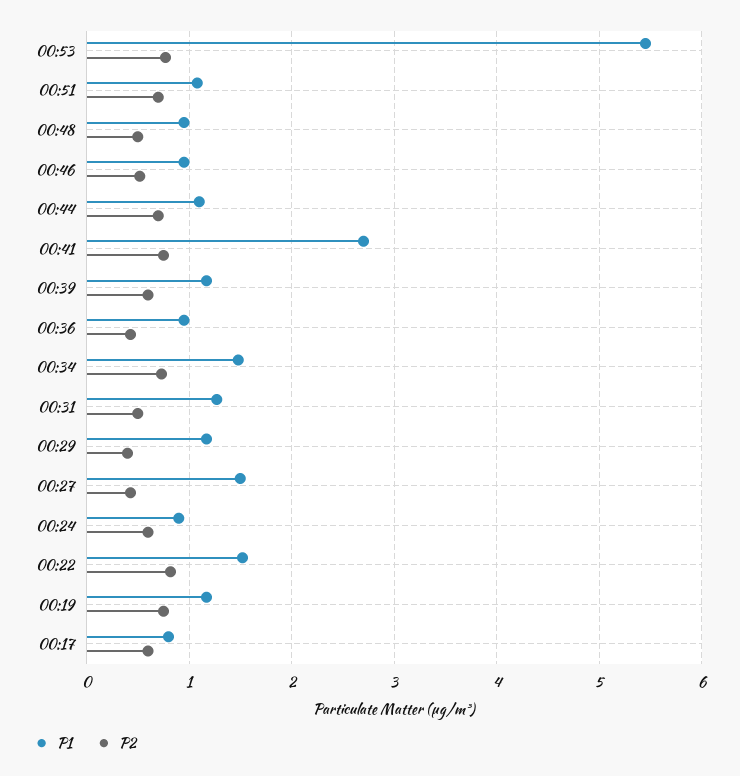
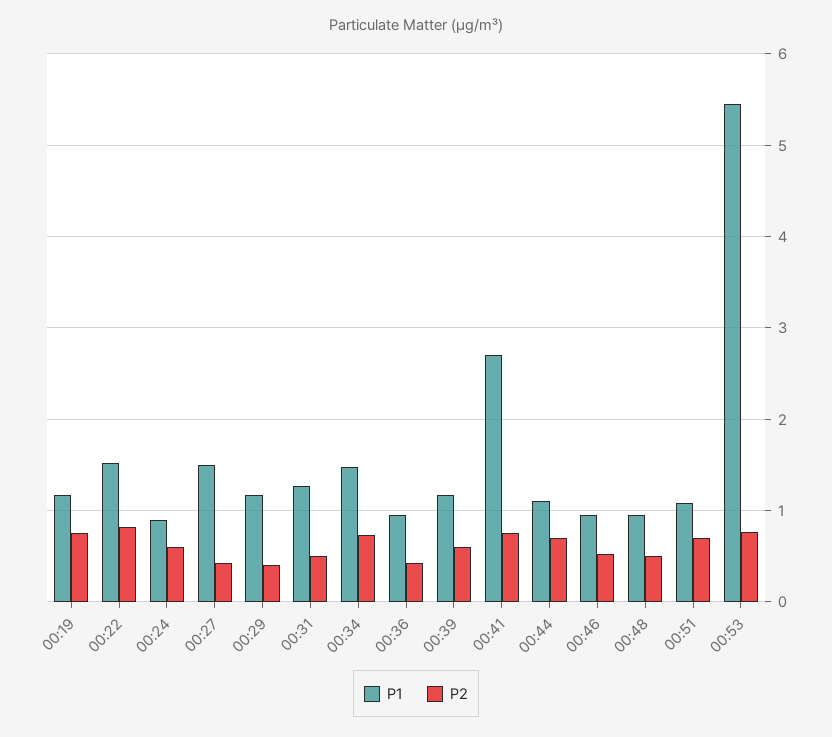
P1, 00:17: 0.8 -> none
P2, 00:17: 0.6 -> none

